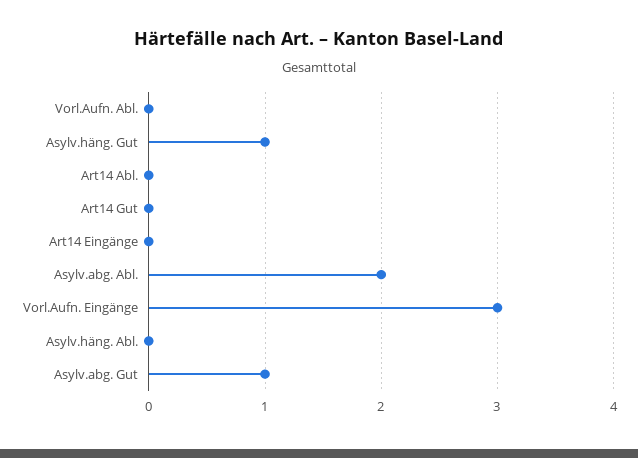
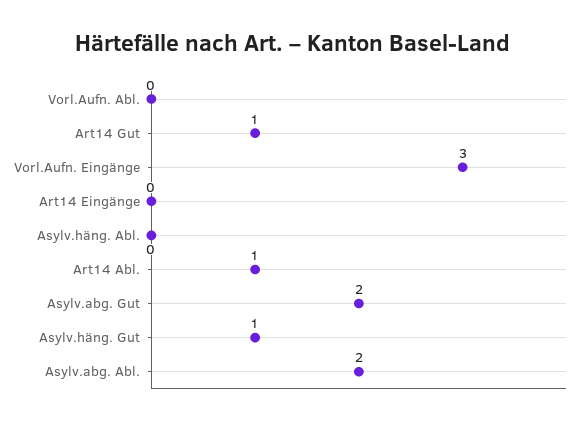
Art14 Abl.: 0 -> 1
Art14 Gut: 0 -> 1
Asylv.abg. Gut: 1 -> 2

